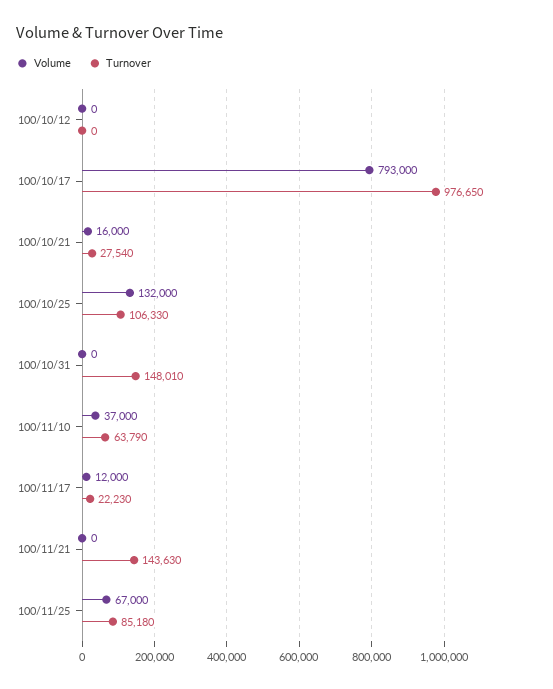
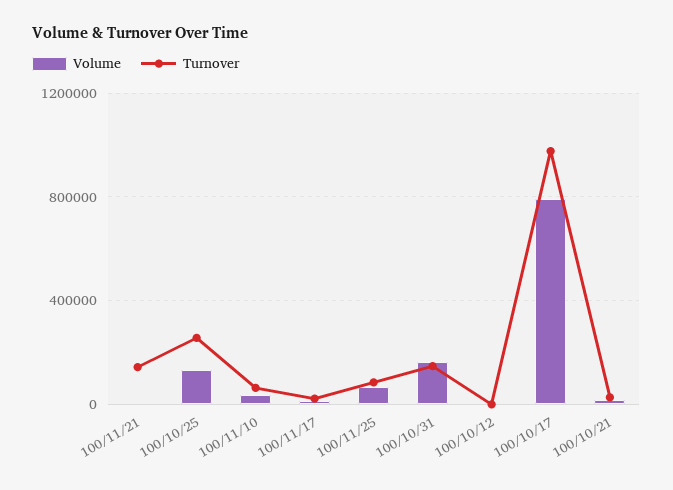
Turnover, 100/10/25: 106330 -> 250000
Volume, 100/10/31: 0 -> 150000

